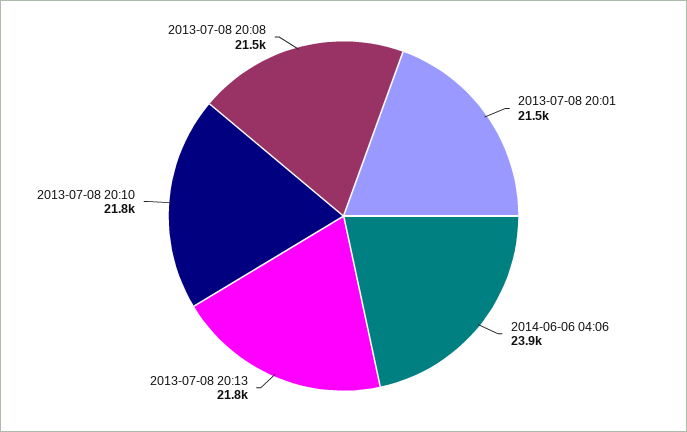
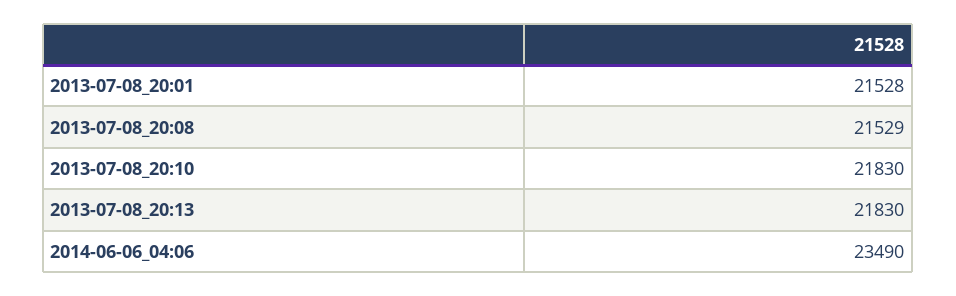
2014-06-06 04:06: 23900 -> 23490

